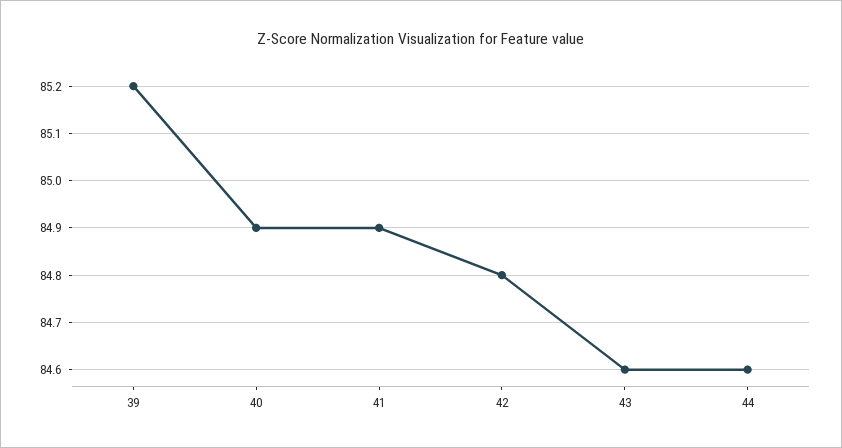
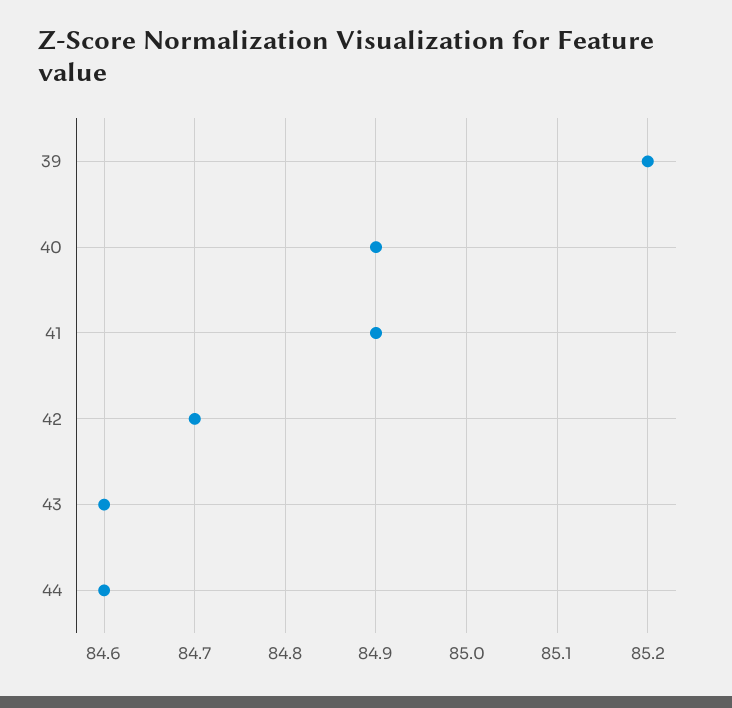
42: 84.8 -> 84.7

